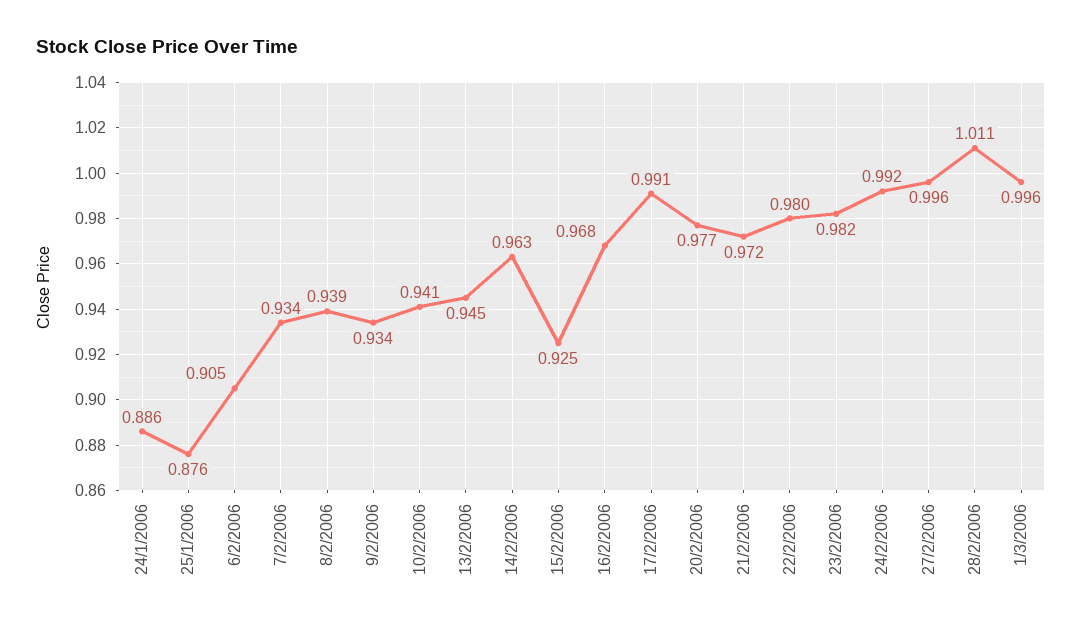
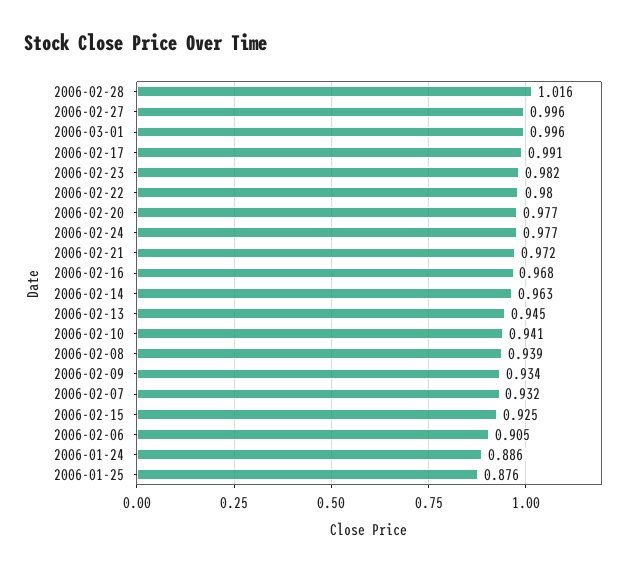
7/2/2006: 0.934 -> 0.932
24/2/2006: 0.992 -> 0.977
28/2/2006: 1.011 -> 1.016

